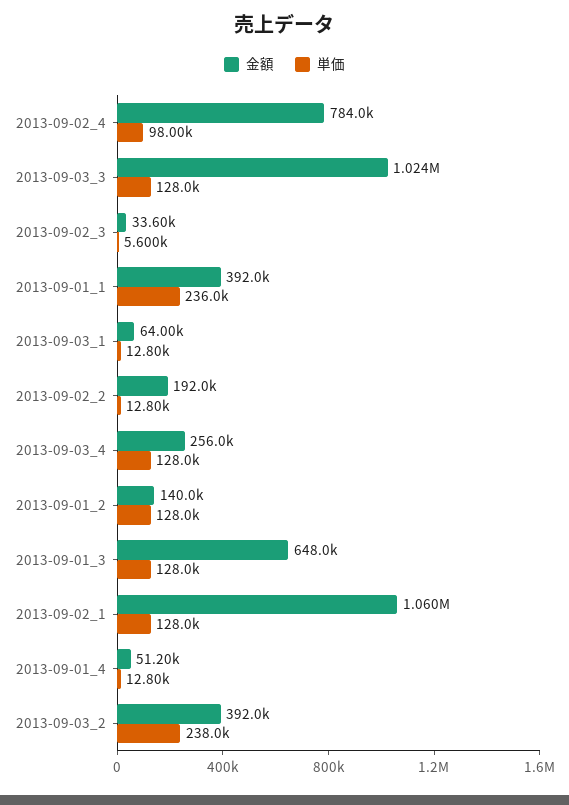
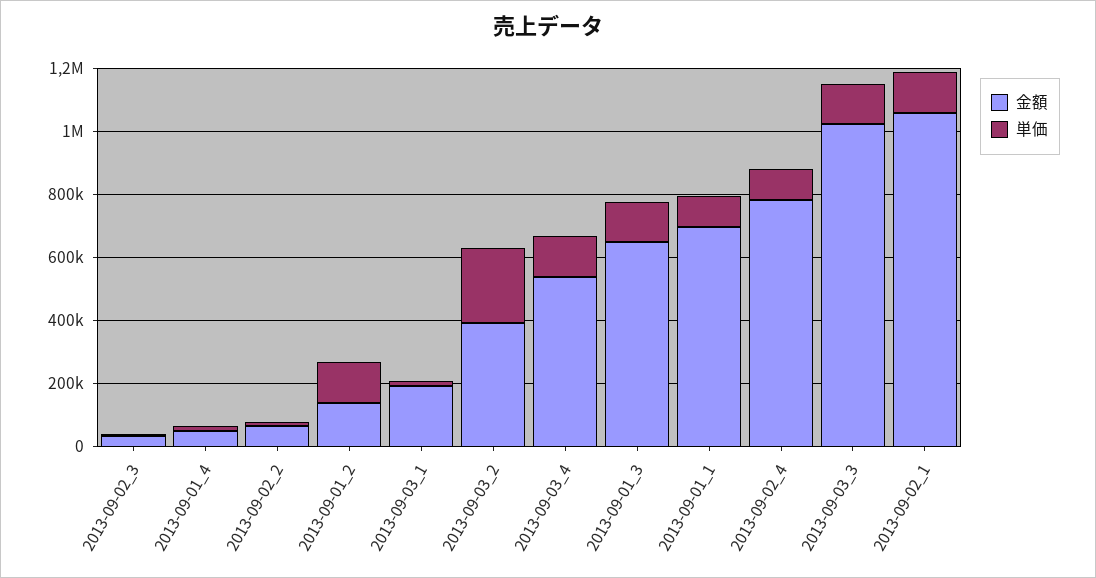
金額, 2013-09-01_1: 392000 -> 700000
単価, 2013-09-01_1: 236000 -> 100000
金額, 2013-09-03_1: 64000 -> 200000
金額, 2013-09-02_2: 192000 -> 50000
金額, 2013-09-03_4: 256000 -> 550000

